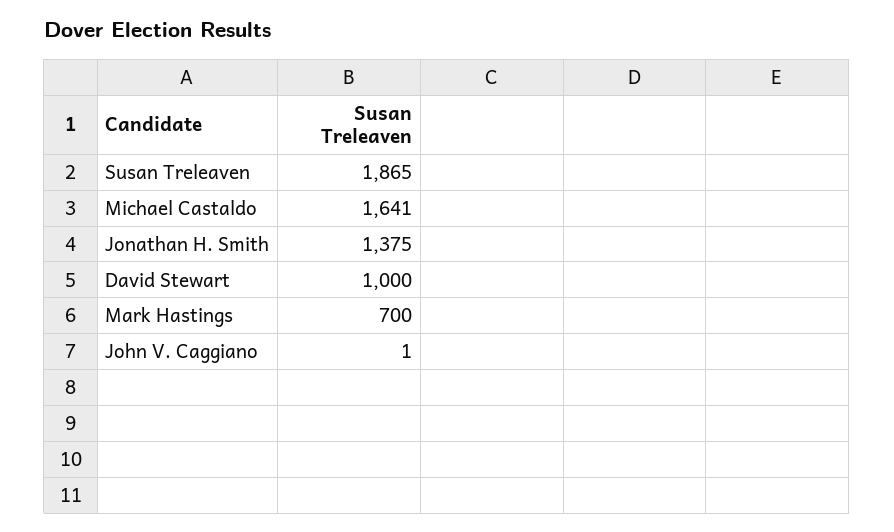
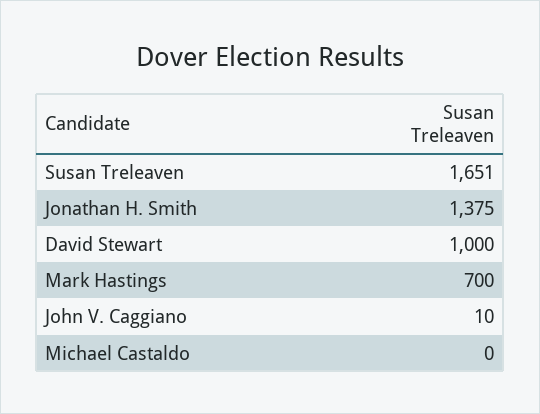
Susan Treleaven: 1865 -> 1651
Michael Castaldo: 1641 -> 0
John V. Caggiano: 1 -> 10

